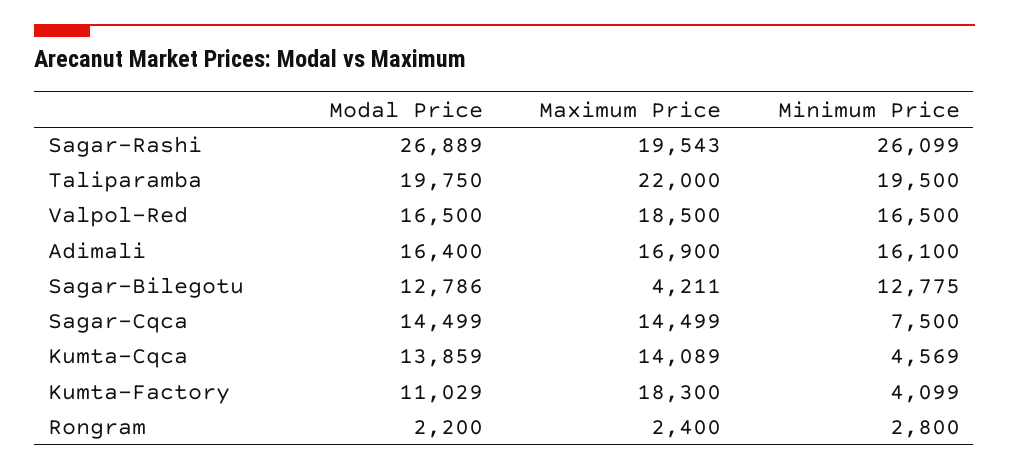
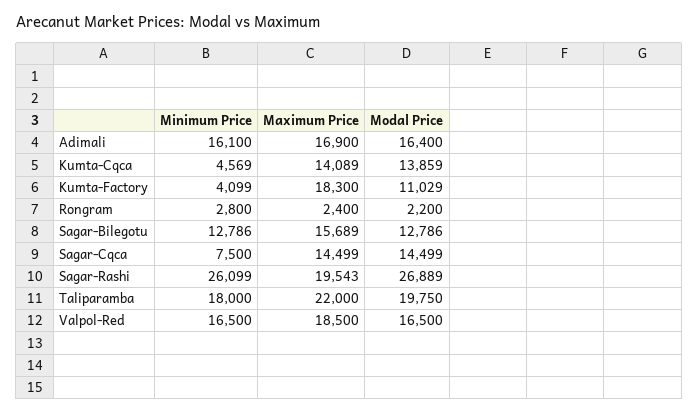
Minimum Price, Taliparamba: 19500 -> 18000
Maximum Price, Sagar-Bilegotu: 4211 -> 15689
Minimum Price, Sagar-Bilegotu: 12775 -> 12786

